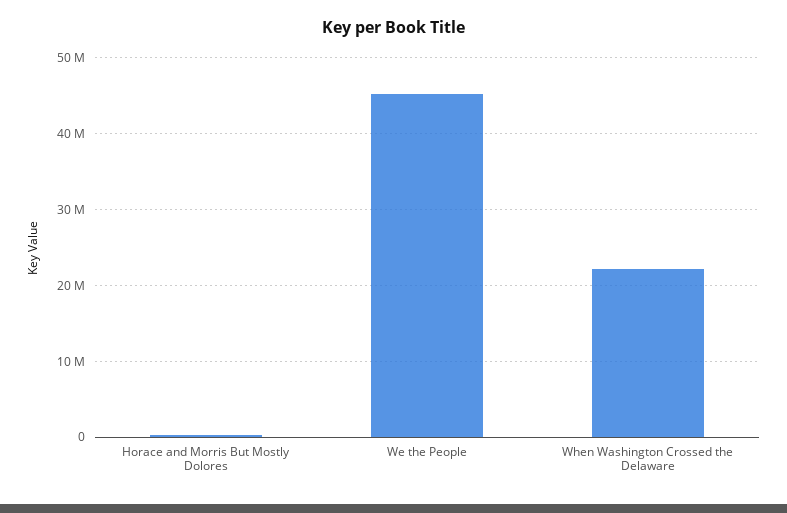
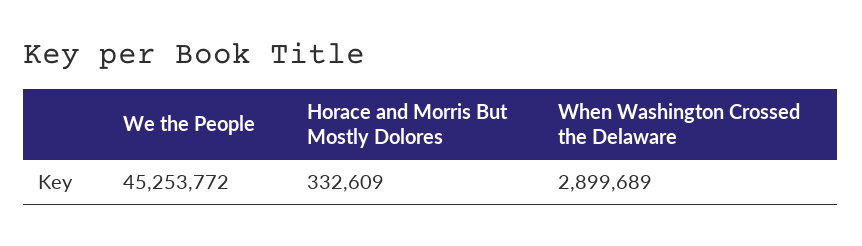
When Washington Crossed the Delaware: 22000000 -> 2899689

